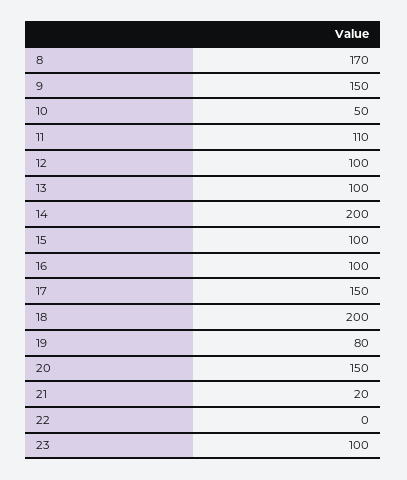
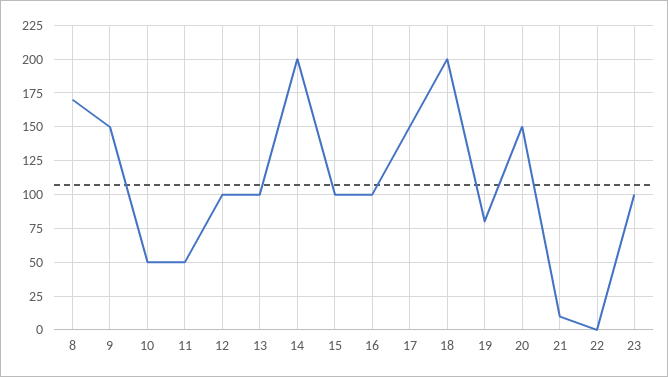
11: 110 -> 50
21: 20 -> 10

